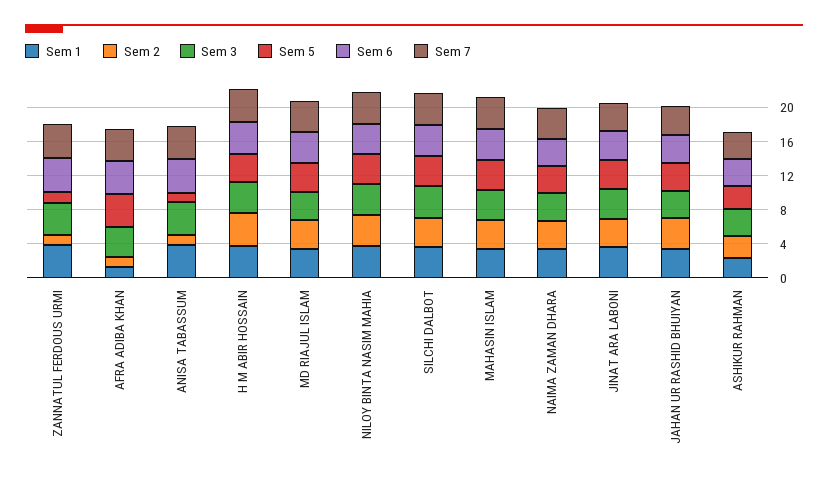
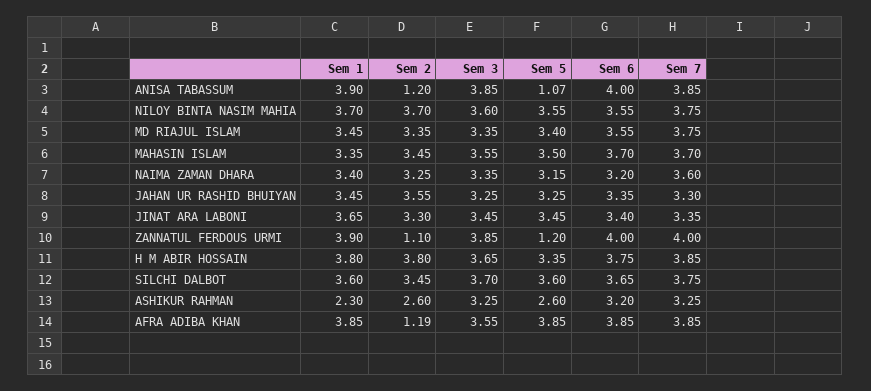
Sem 1, AFRA ADIBA KHAN: 1 -> 3.85

